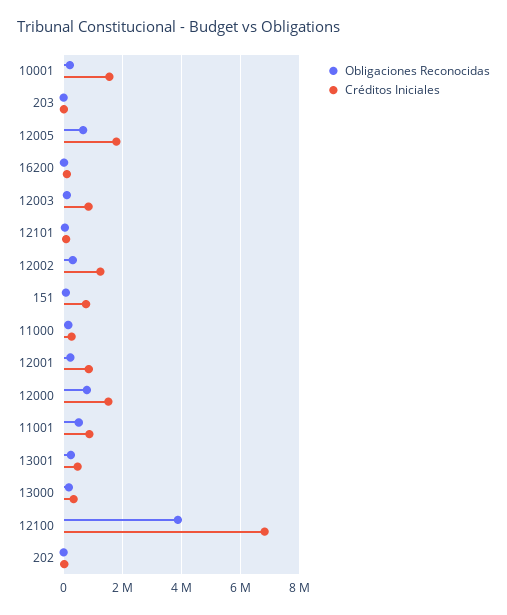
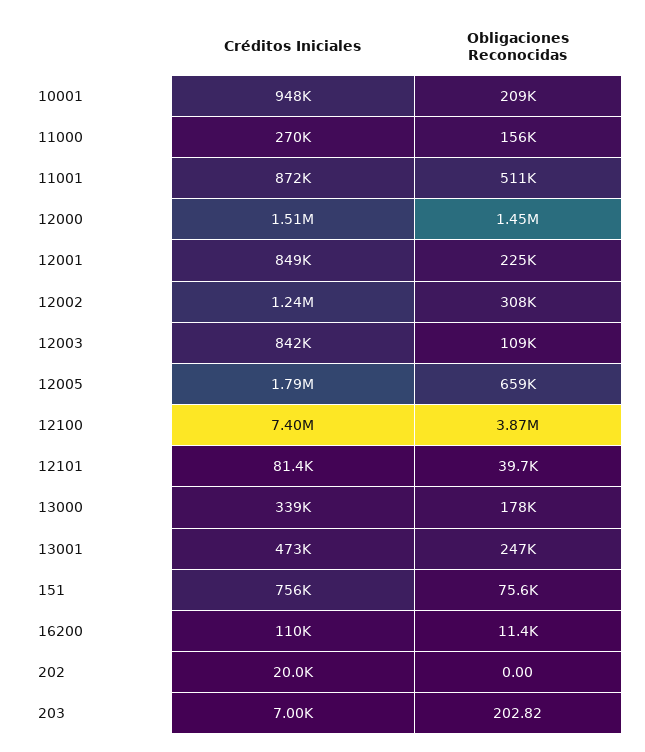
Créditos Iniciales, 10001: 1500000 -> 948000
Obligaciones Reconocidas, 12000: 750000 -> 1450000
Créditos Iniciales, 12100: 6750000 -> 7400000

